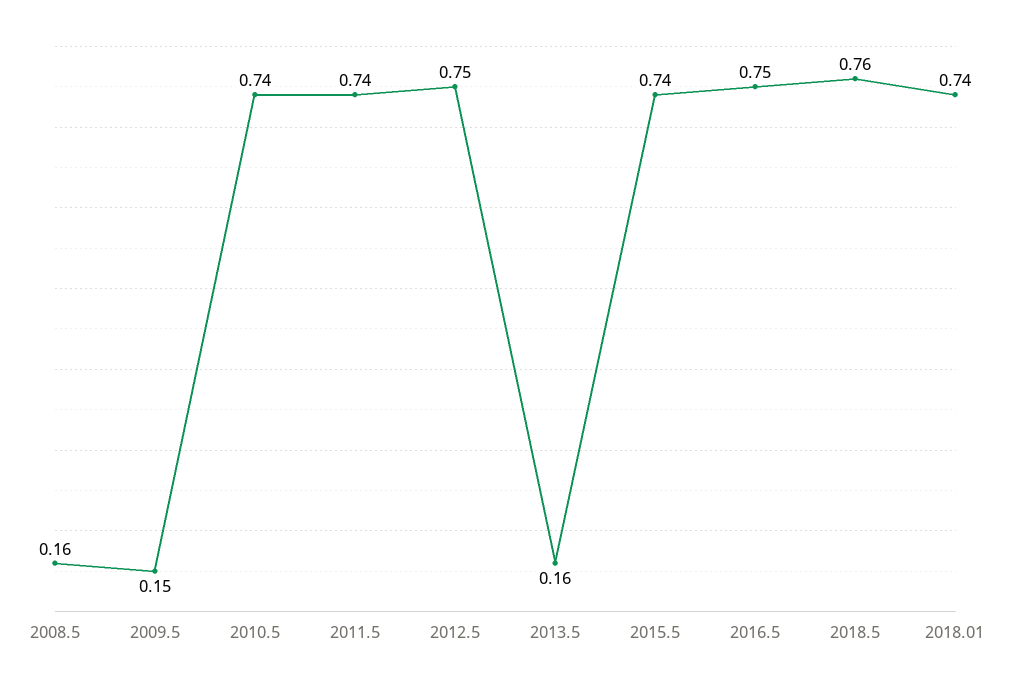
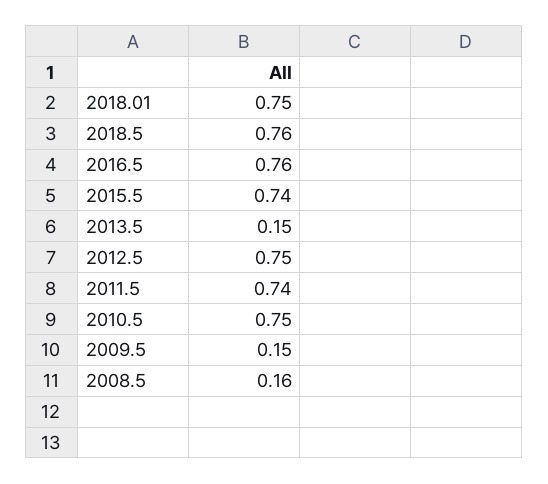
2010.5: 0.74 -> 0.75
2013.5: 0.16 -> 0.15
2016.5: 0.75 -> 0.76
2018.01: 0.74 -> 0.75

